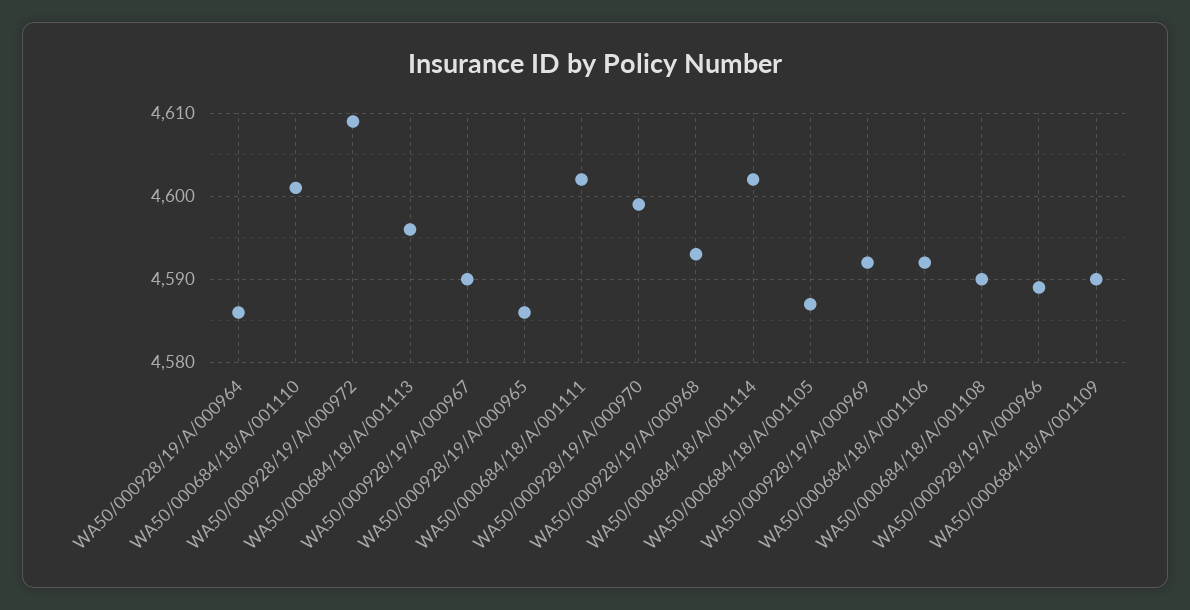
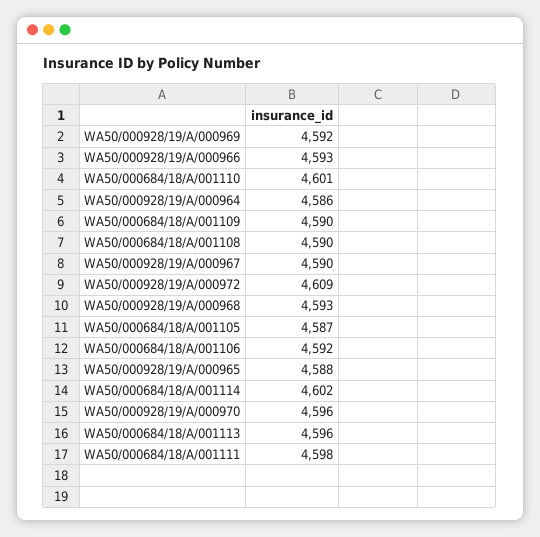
WA50/000928/19/A/000965: 4586 -> 4588
WA50/000684/18/A/001111: 4602 -> 4598
WA50/000928/19/A/000970: 4599 -> 4596
WA50/000928/19/A/000966: 4589 -> 4593

